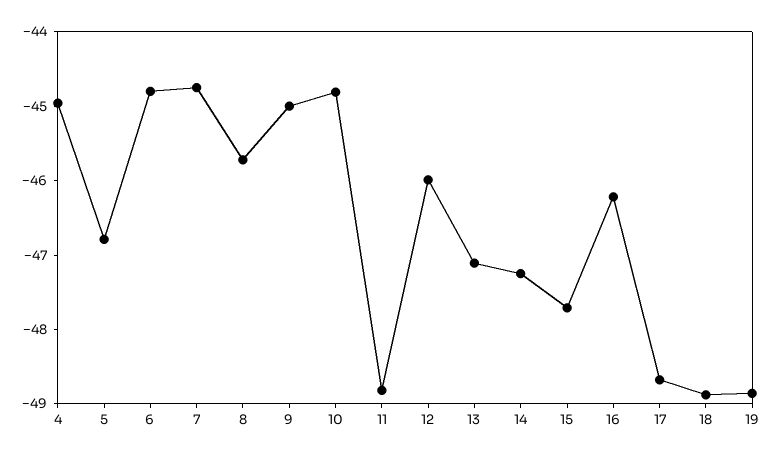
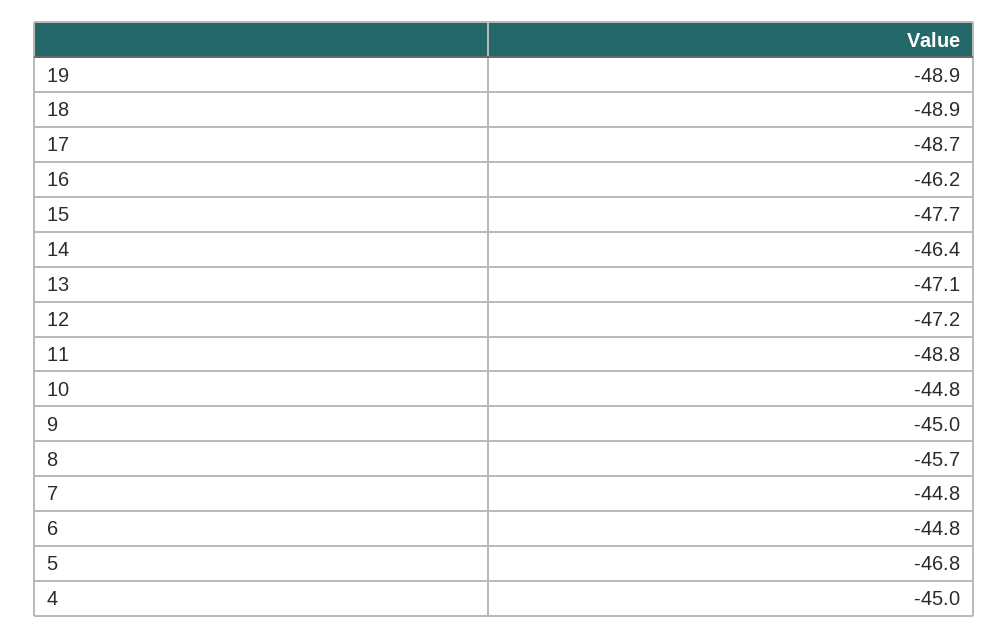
12: -46 -> -47.2
14: -47.2 -> -46.4

